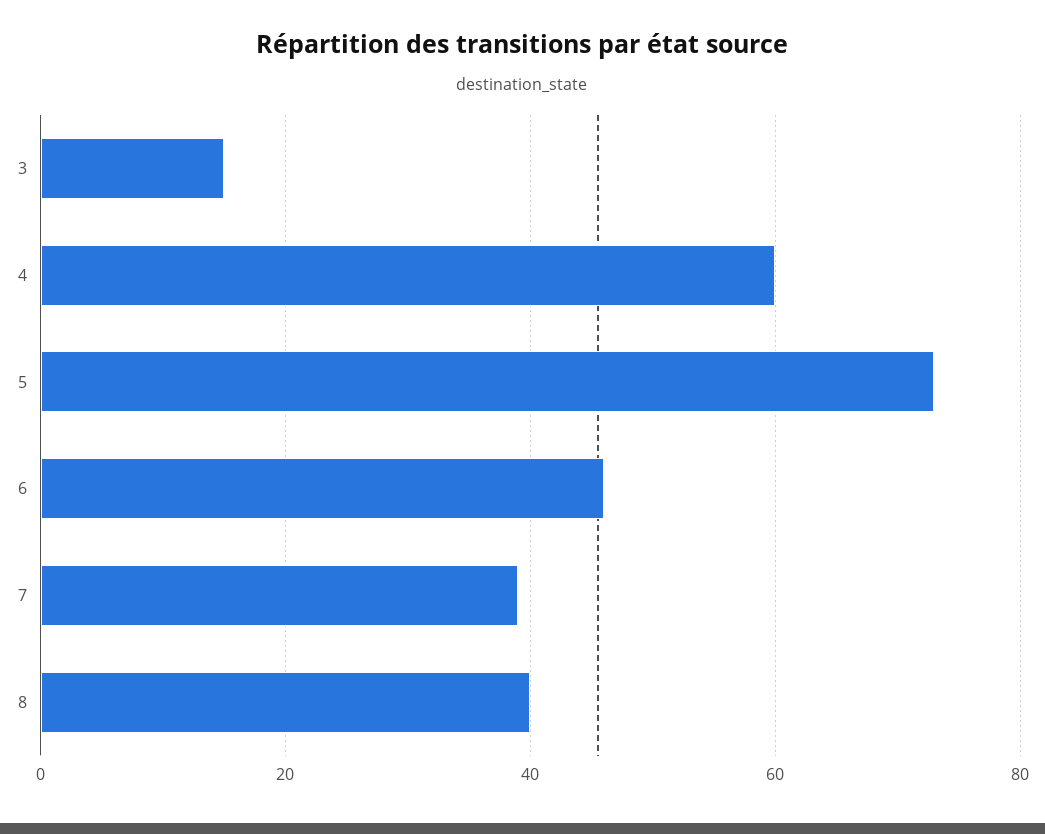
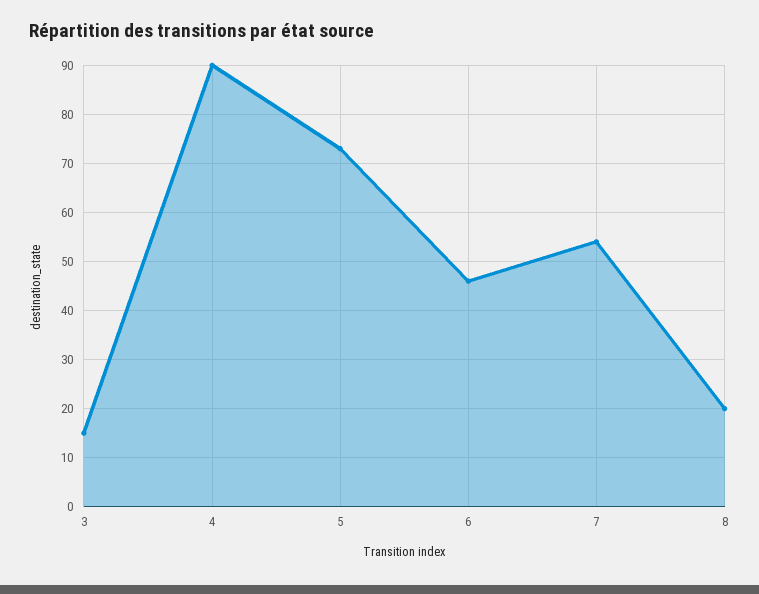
4: 60 -> 90
7: 40 -> 55
8: 40 -> 20

